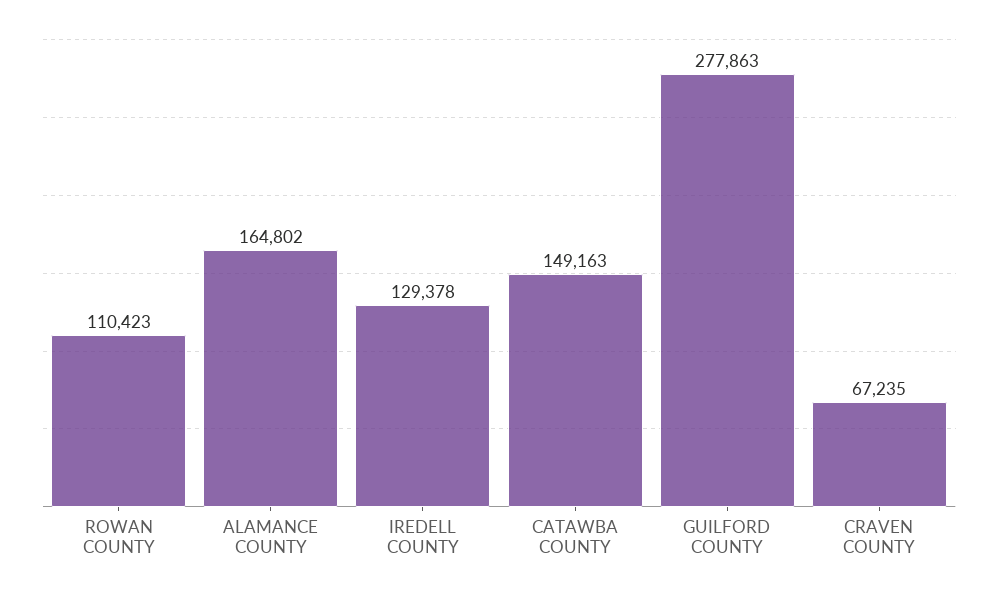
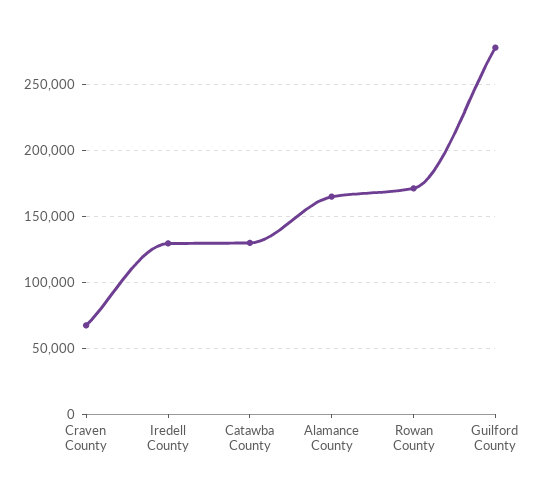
ROWAN COUNTY: 110423 -> 170000
CATAWBA COUNTY: 149163 -> 130000

